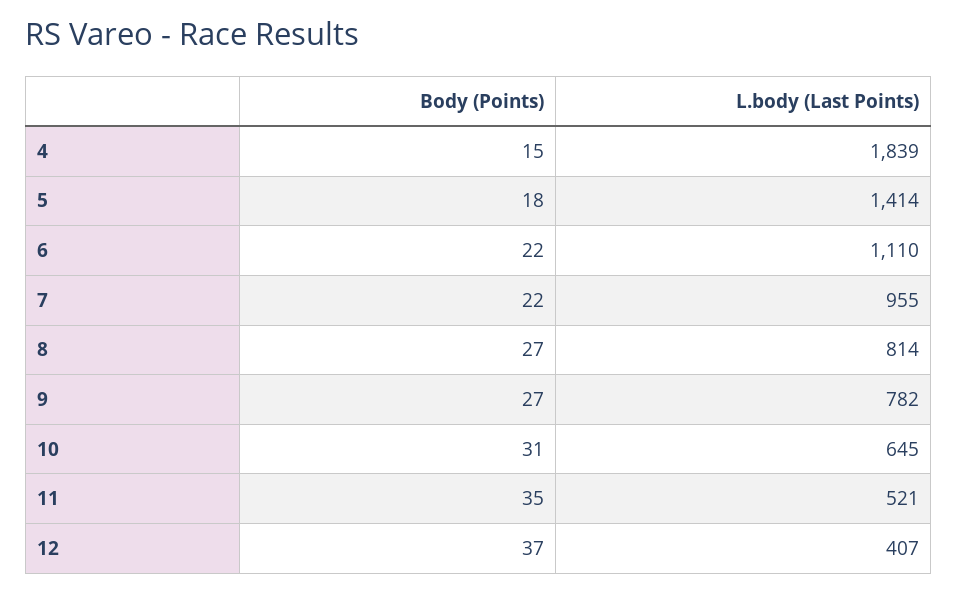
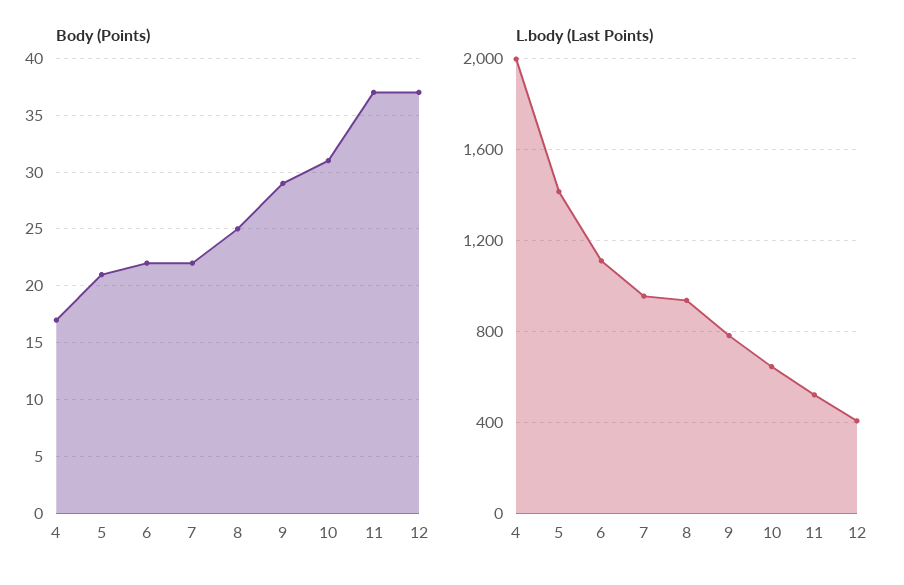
Body (Points), 4: 15 -> 17
L.body (Last Points), 4: 1839 -> 2000
Body (Points), 5: 18 -> 21
Body (Points), 8: 27 -> 25
L.body (Last Points), 8: 814 -> 950
Body (Points), 9: 27 -> 29
Body (Points), 11: 35 -> 37

